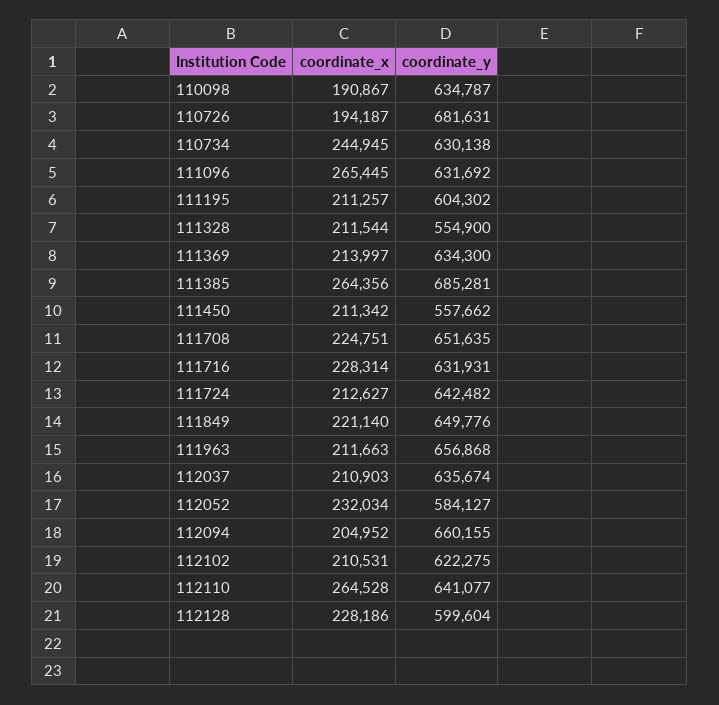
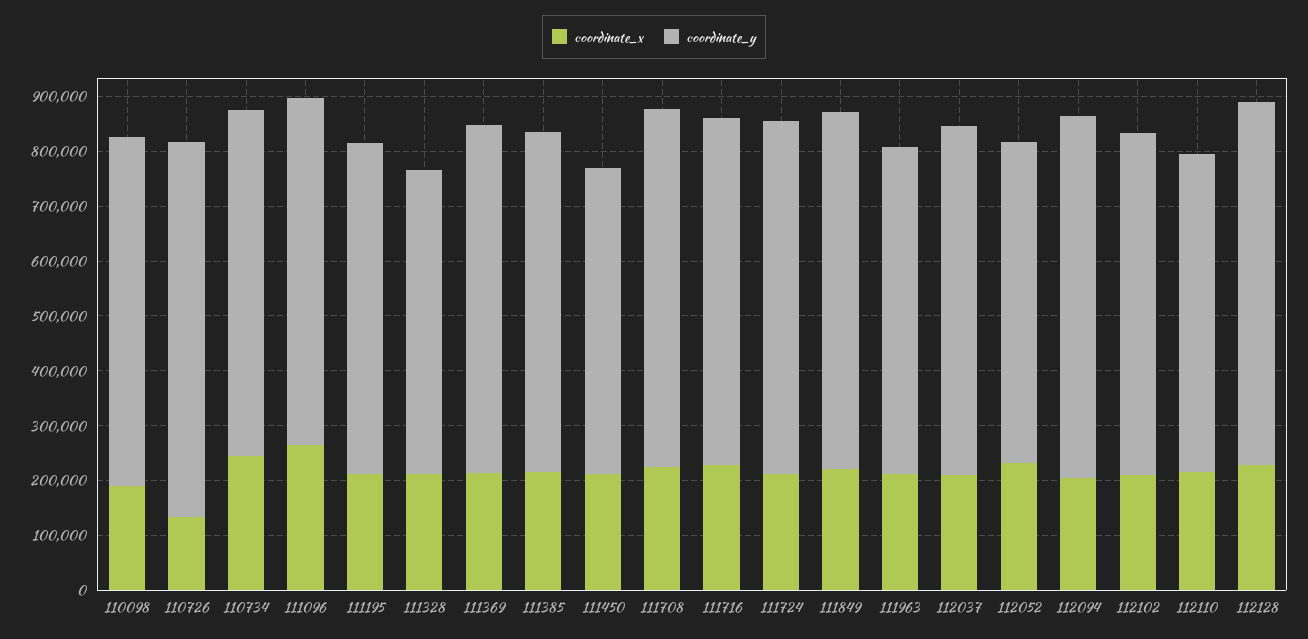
coordinate_x, 110726: 194187 -> 140000
coordinate_x, 111385: 264356 -> 220000
coordinate_y, 111385: 685281 -> 620000
coordinate_y, 111963: 656868 -> 600000
coordinate_x, 112110: 264528 -> 220000
coordinate_y, 112110: 641077 -> 580000
coordinate_y, 112128: 599604 -> 660000

